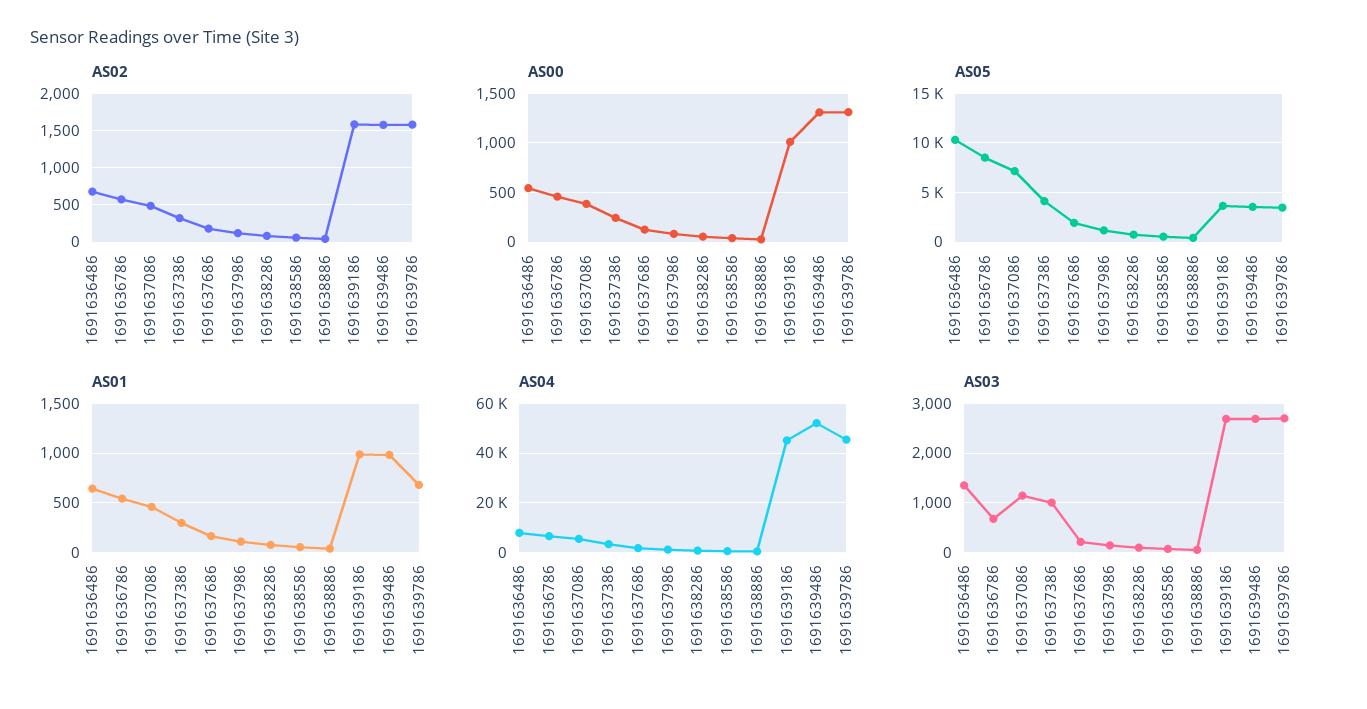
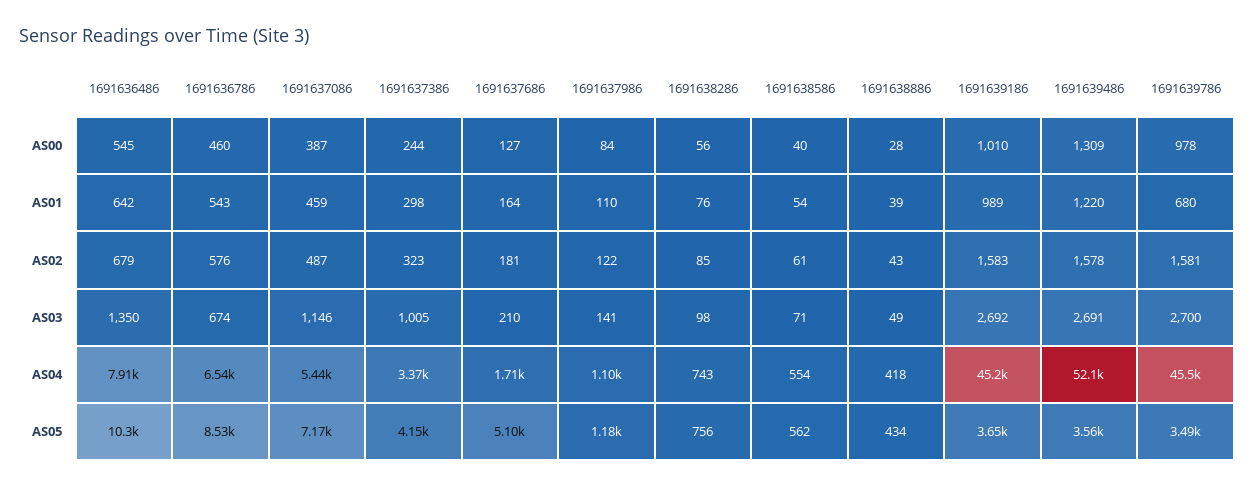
AS00, 1691639786: 1300 -> 978
AS05, 1691637686: 2000 -> 5100
AS01, 1691639486: 1000 -> 1220

